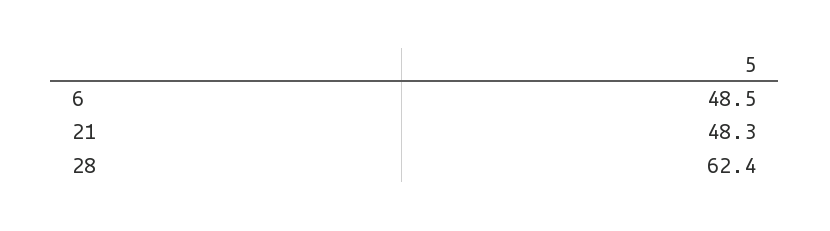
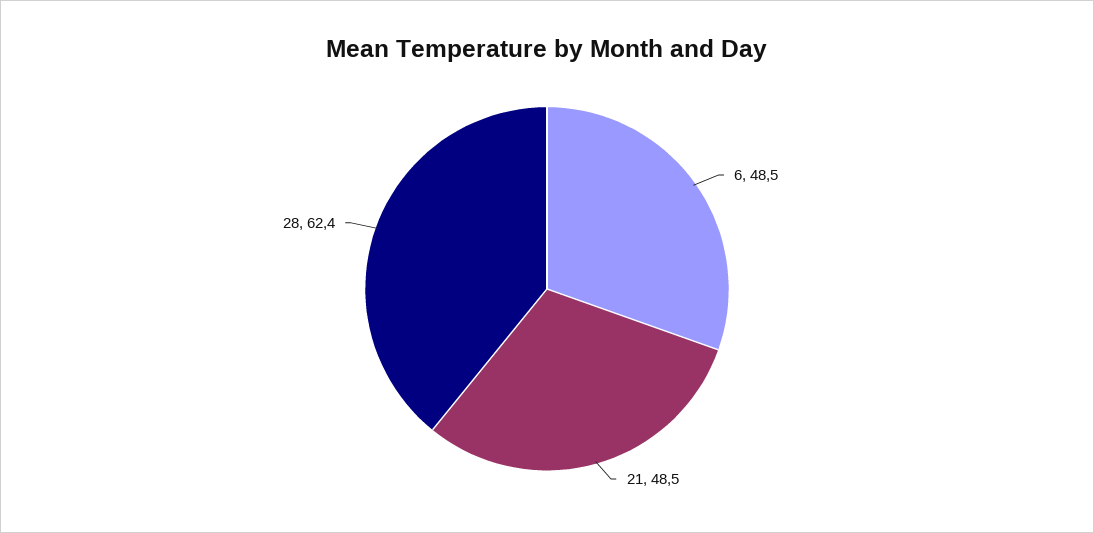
21: 48.3 -> 48.5

